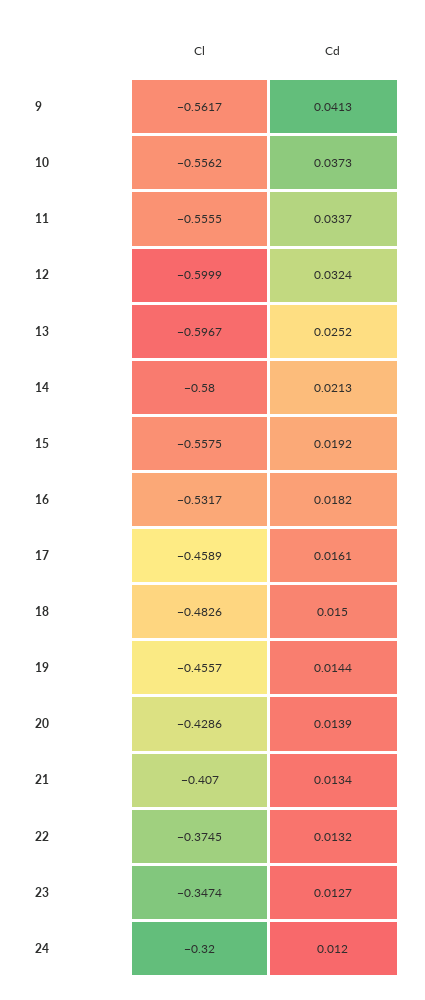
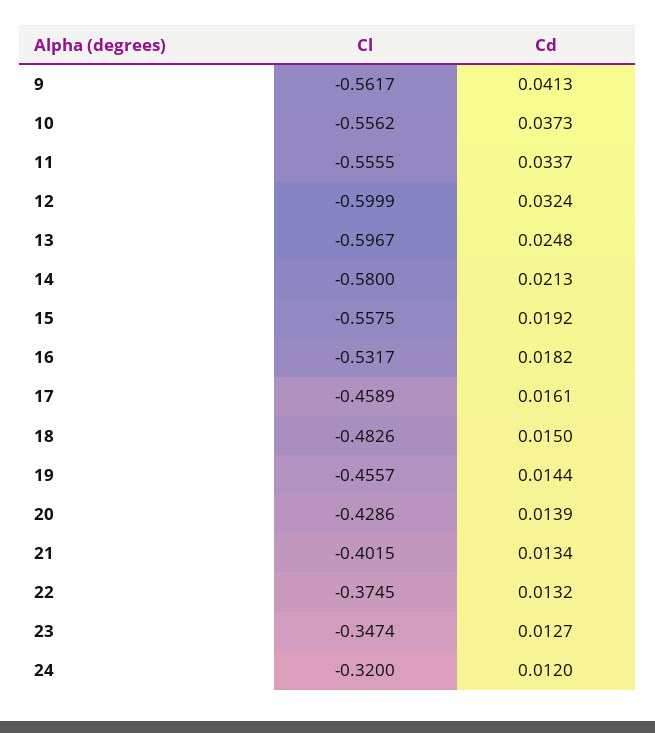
Cd, 13: 0.0252 -> 0.0248
Cl, 21: -0.407 -> -0.4015

